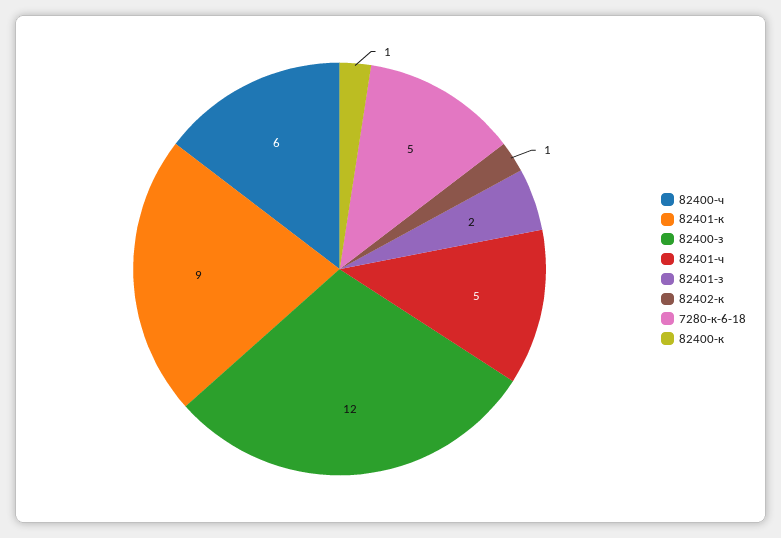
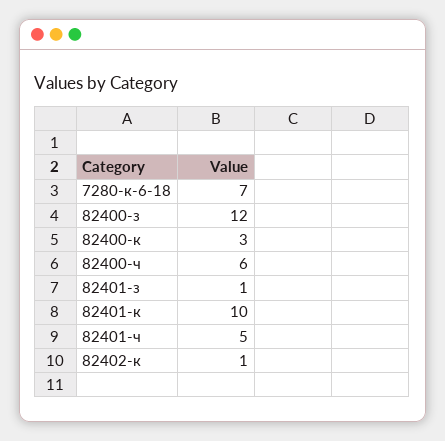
82401-к: 9 -> 10
82401-з: 2 -> 1
7280-к-6-18: 5 -> 7
82400-к: 1 -> 3

